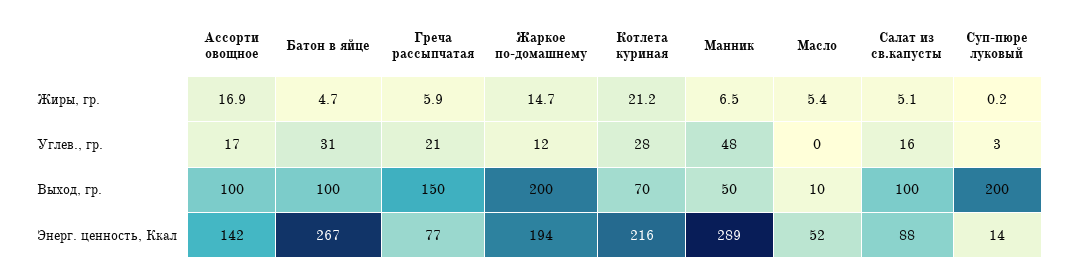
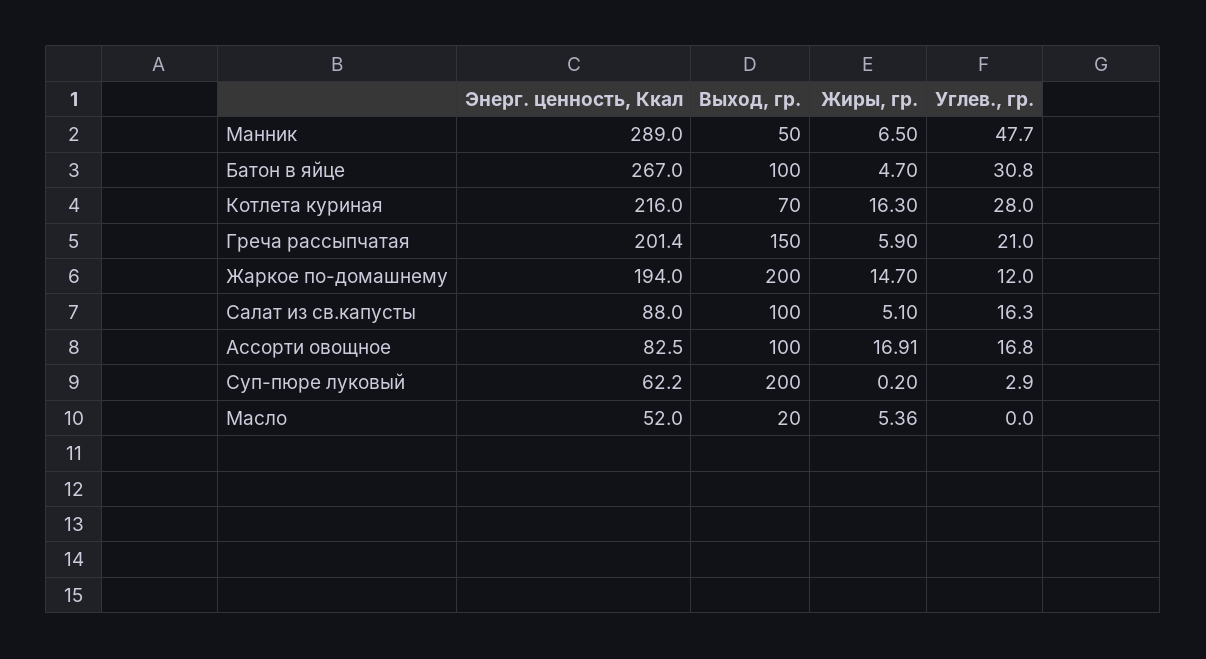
Котлета куриная, Жиры, гр.: 21.2 -> 16.3
Масло, Выход, гр.: 10 -> 20
Ассорти овощное, Энерг. ценность, Ккал: 142 -> 82.5
Греча рассыпчатая, Энерг. ценность, Ккал: 77 -> 201.4
Суп-пюре луковый, Энерг. ценность, Ккал: 14 -> 62.2

